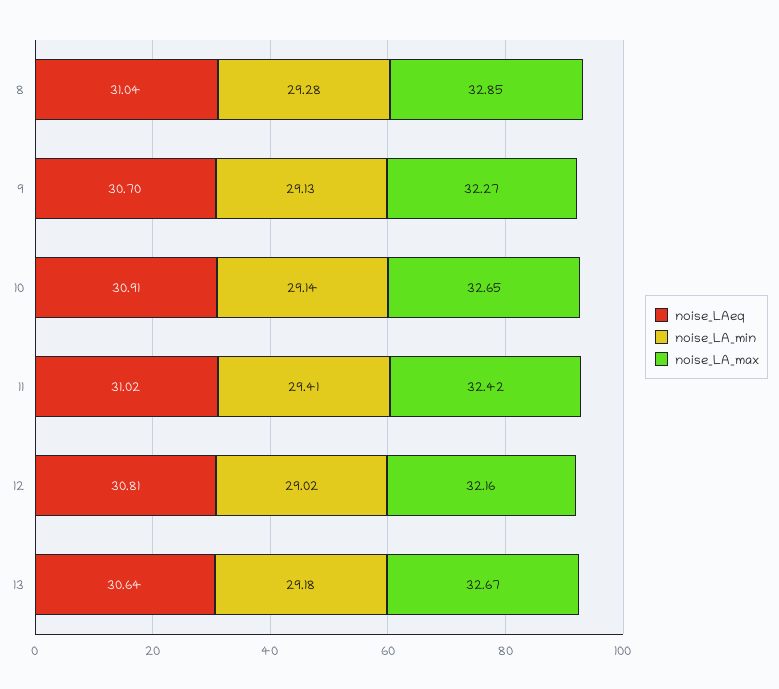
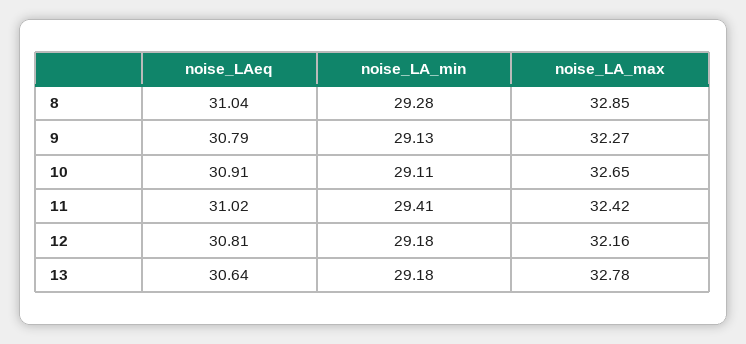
noise_LAeq, 9: 30.7 -> 30.79
noise_LA_min, 10: 29.14 -> 29.11
noise_LA_min, 12: 29.02 -> 29.18
noise_LA_max, 13: 32.67 -> 32.78

